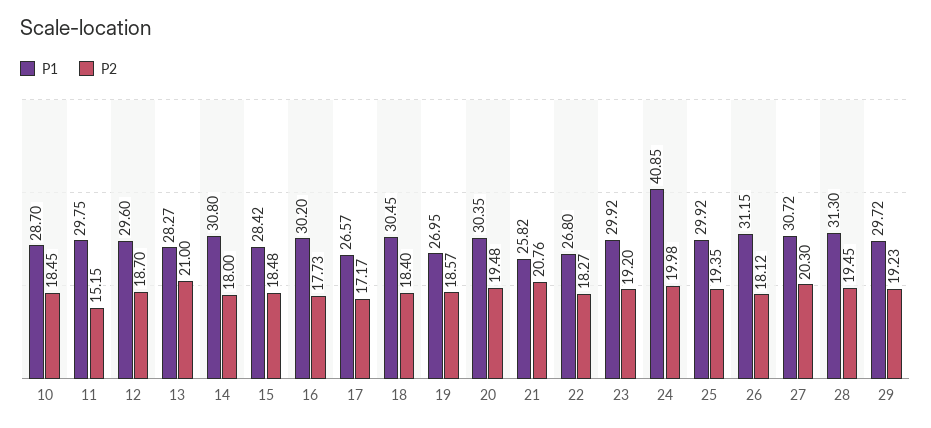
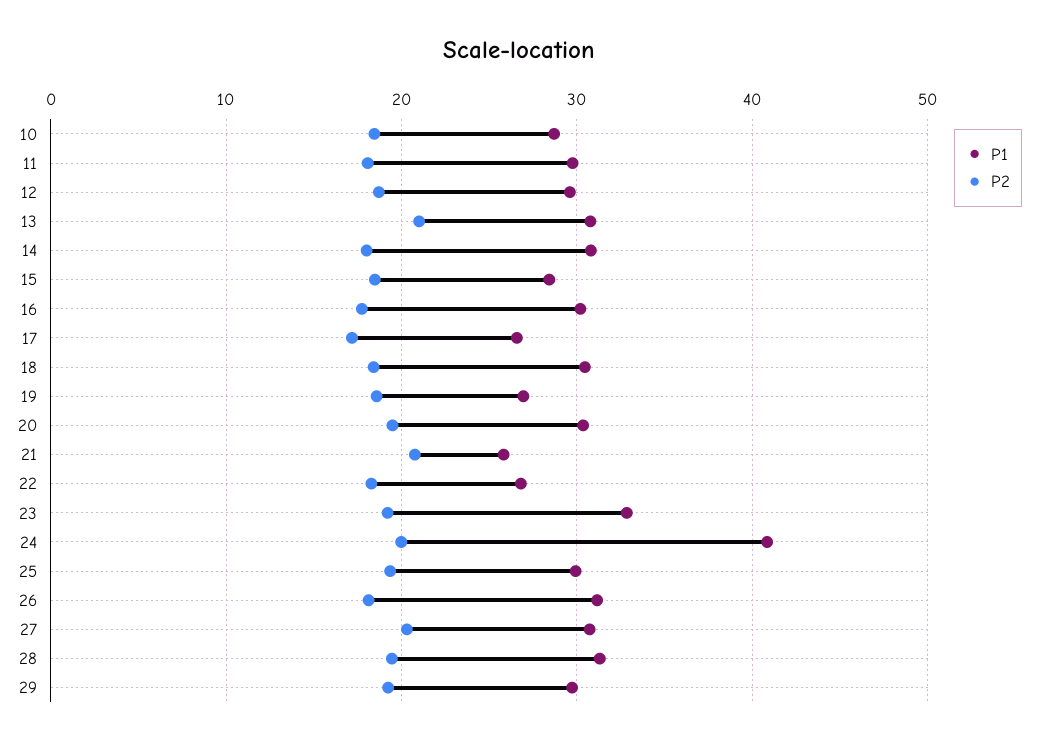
P2, 11: 15.15 -> 18
P1, 13: 28.27 -> 31
P1, 23: 29.92 -> 33

